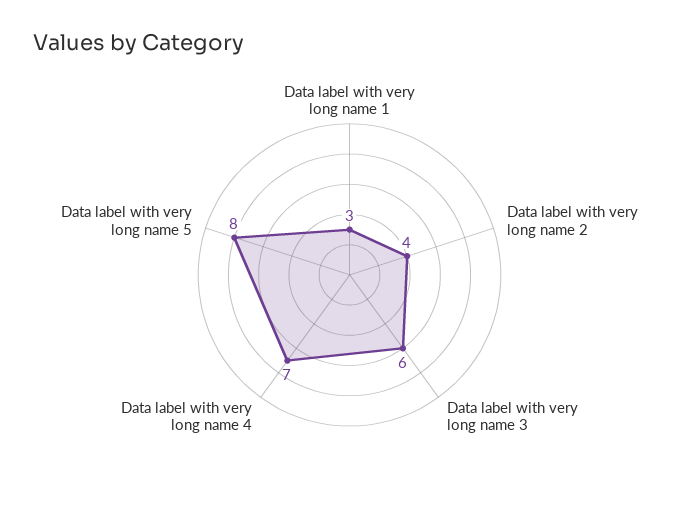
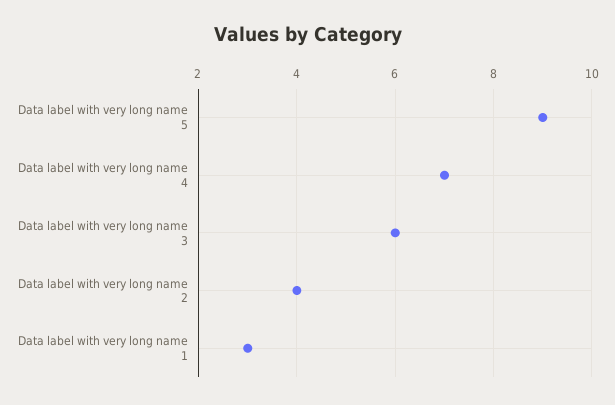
Data label with very long name 5: 8 -> 9

